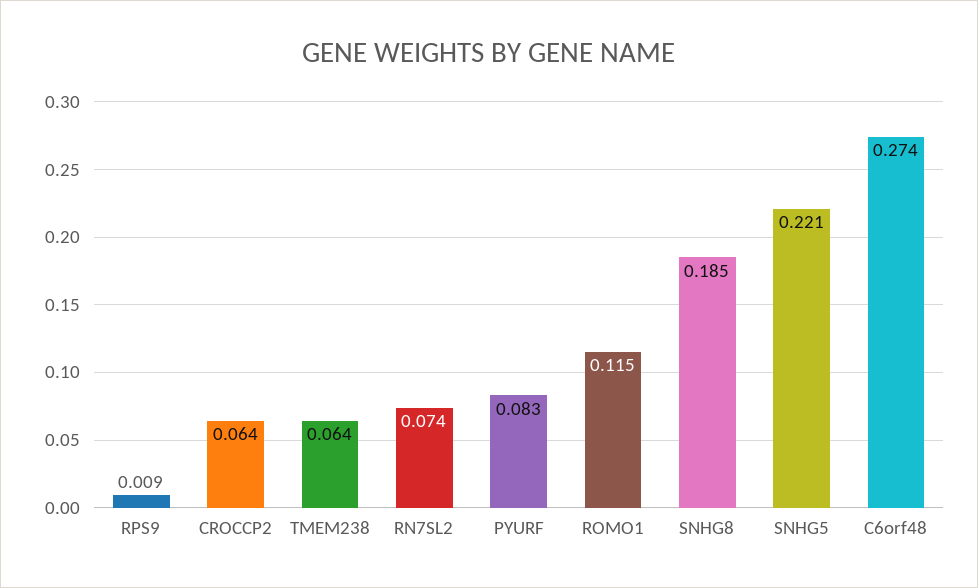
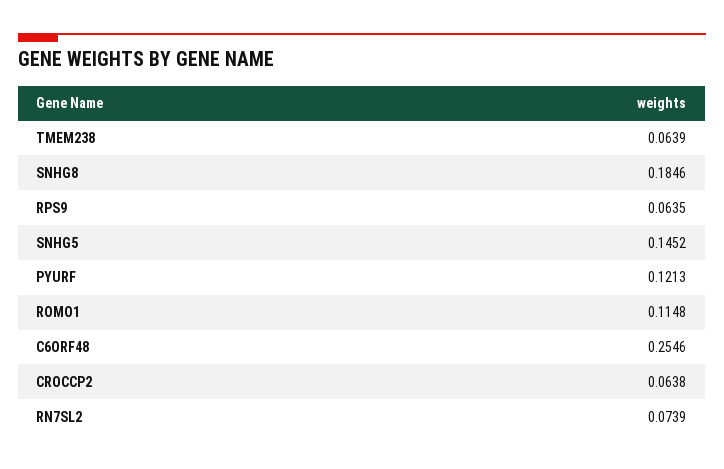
RPS9: 0.009 -> 0.0635
PYURF: 0.083 -> 0.1213
SNHG5: 0.221 -> 0.1452
C6orf48: 0.274 -> 0.2546

